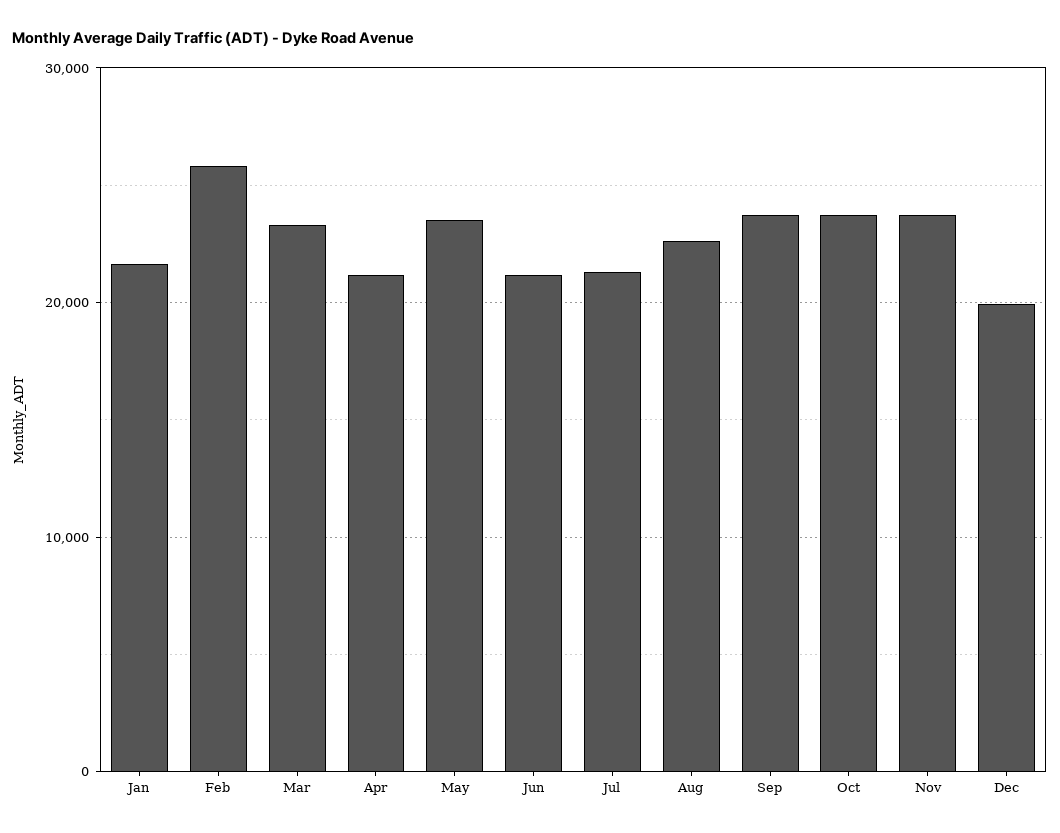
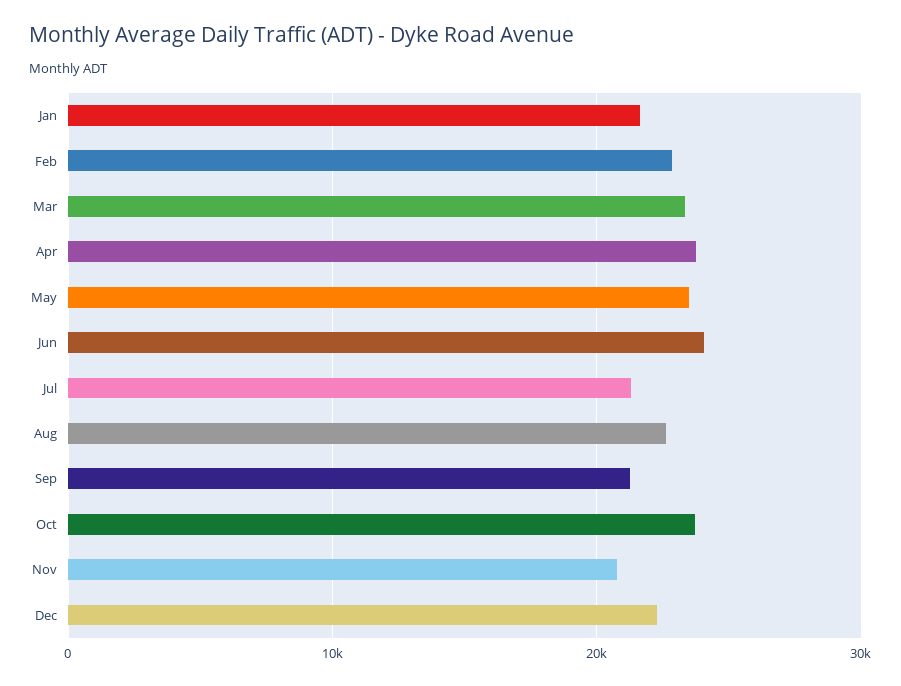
Feb: 26000 -> 23000
Apr: 21000 -> 24000
Jun: 21000 -> 24000
Sep: 24000 -> 21000
Nov: 24000 -> 21000
Dec: 20000 -> 22000

